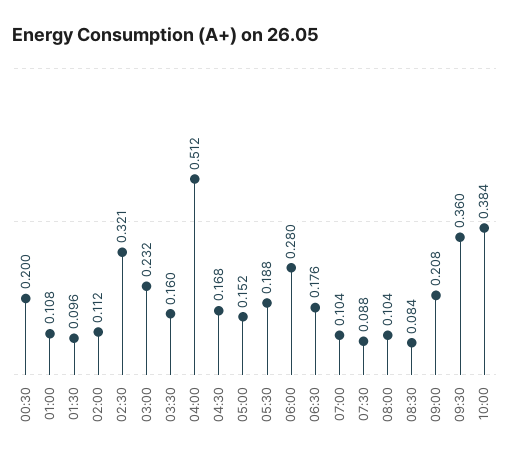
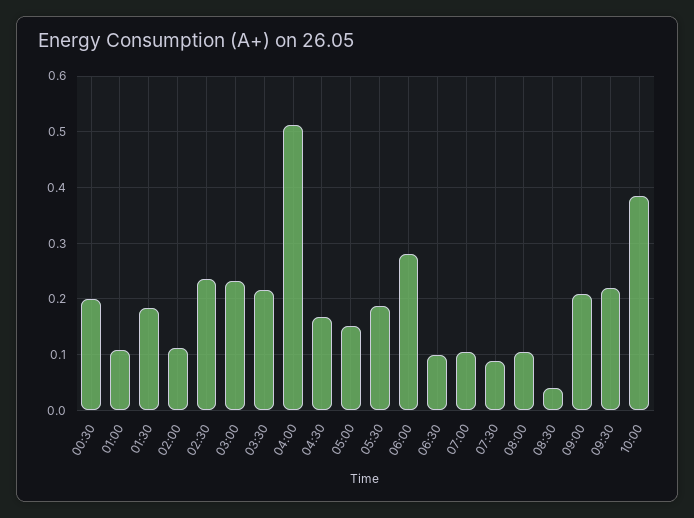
01:30: 0.096 -> 0.18
02:30: 0.321 -> 0.24
03:30: 0.16 -> 0.22
06:30: 0.176 -> 0.1
08:30: 0.084 -> 0.04
09:30: 0.36 -> 0.22

